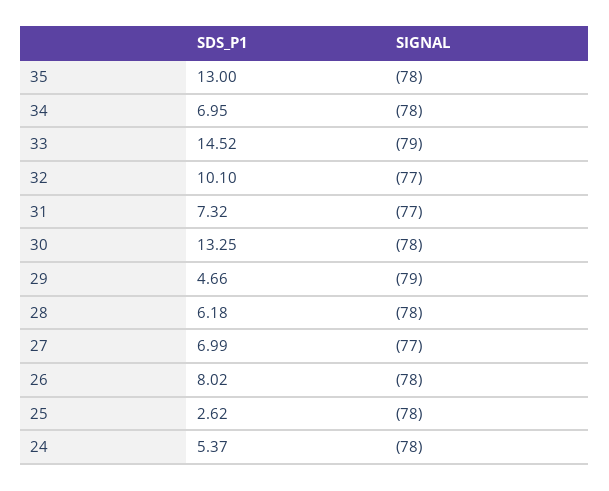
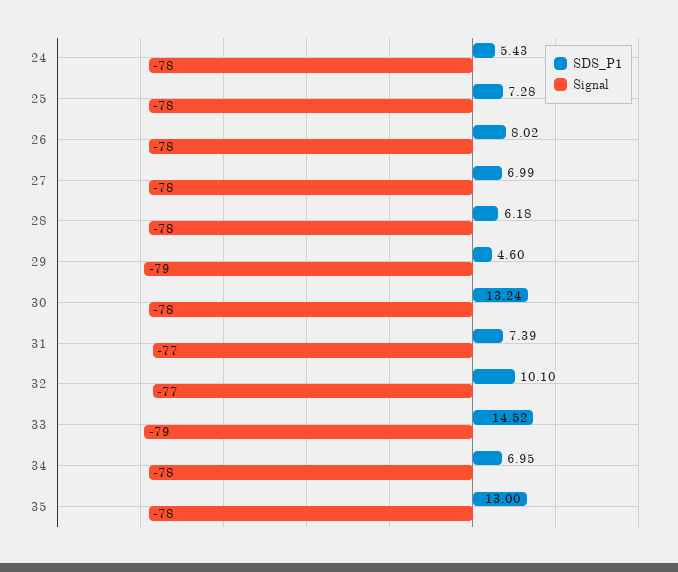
SDS_P1, 31: 7.32 -> 7.39
SDS_P1, 30: 13.25 -> 13.24
SDS_P1, 29: 4.66 -> 4.6
SIGNAL, 27: -77 -> -78
SDS_P1, 25: 2.62 -> 7.28
SDS_P1, 24: 5.37 -> 5.43

